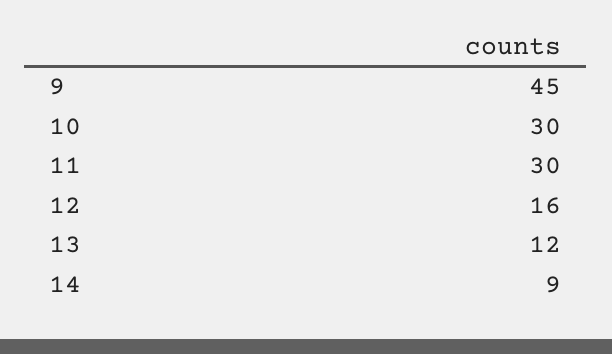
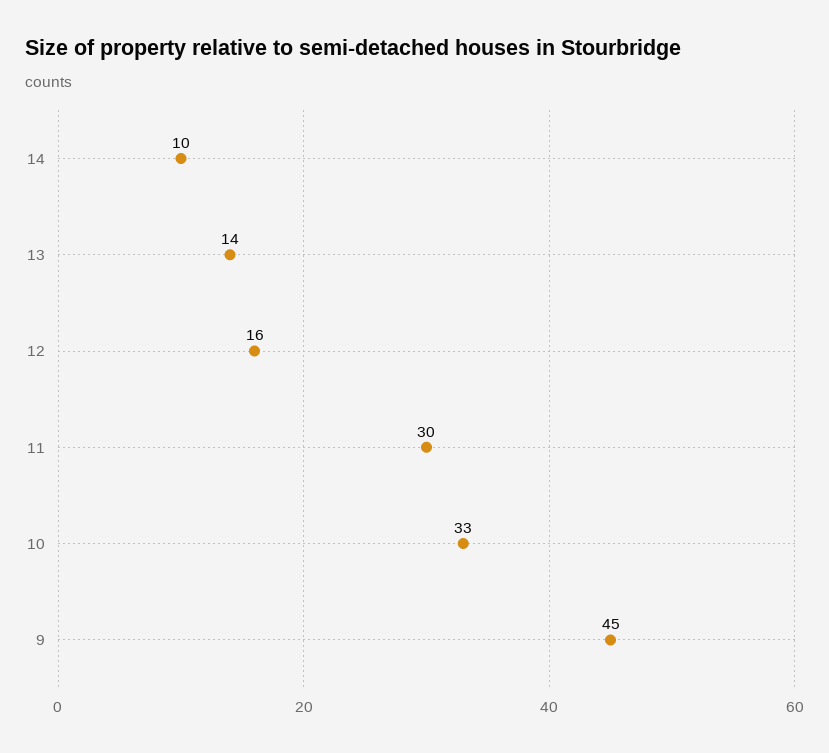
10: 30 -> 33
13: 12 -> 14
14: 9 -> 10

